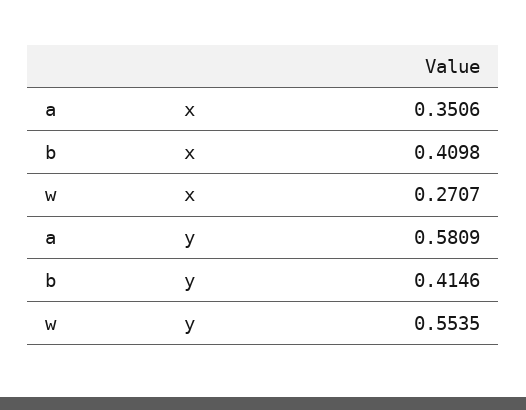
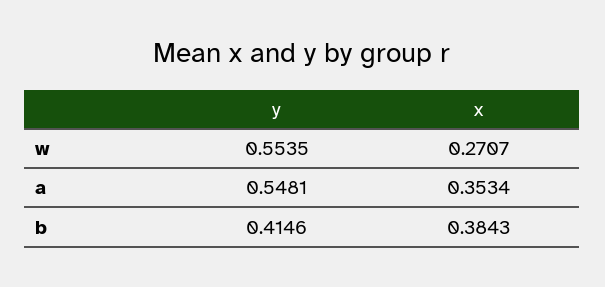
a, x: 0.3506 -> 0.3534
b, x: 0.4098 -> 0.3843
a, y: 0.5809 -> 0.5481

